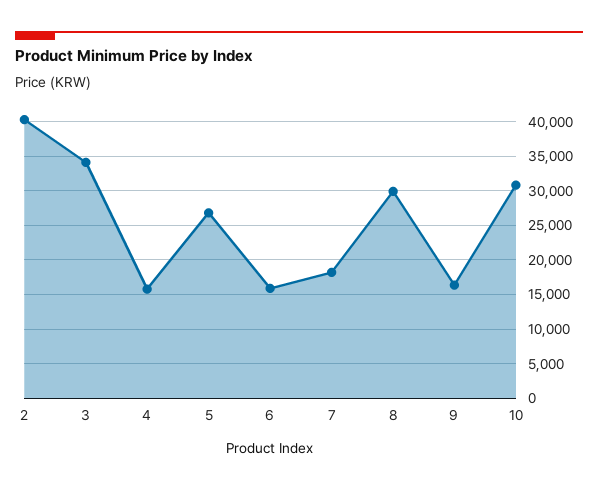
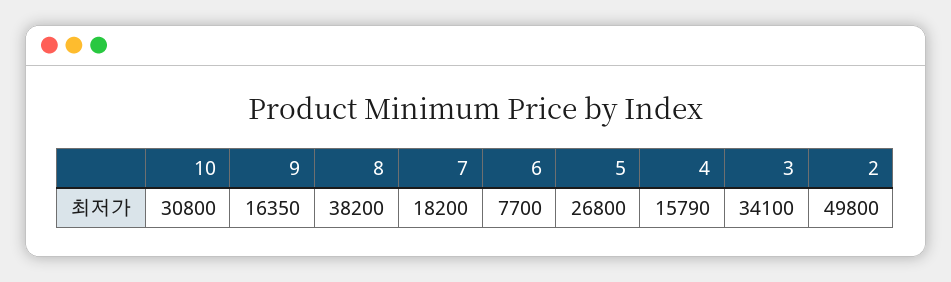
2: 40000 -> 49800
6: 16000 -> 7700
8: 30000 -> 38200

